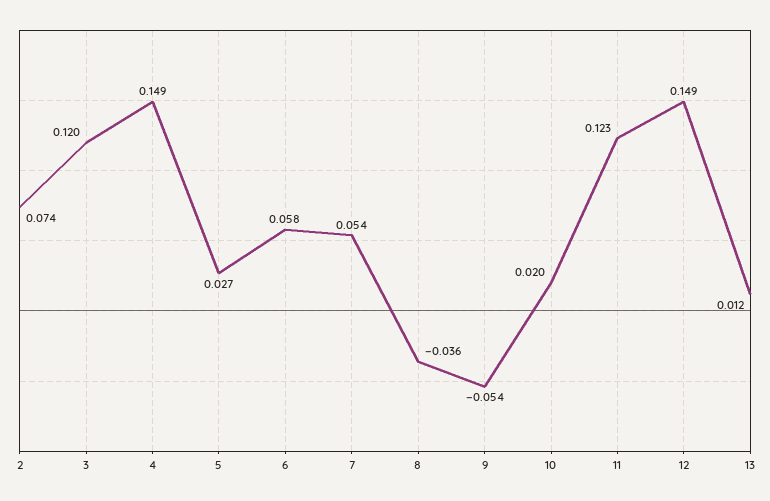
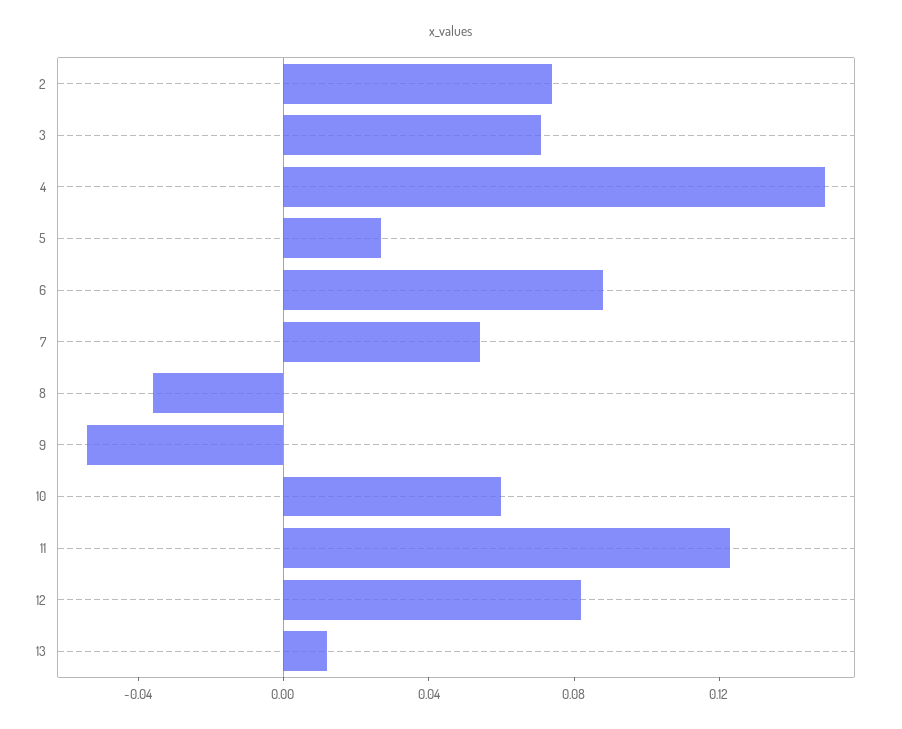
3: 0.12 -> 0.07
6: 0.058 -> 0.09
10: 0.02 -> 0.06
12: 0.149 -> 0.08

